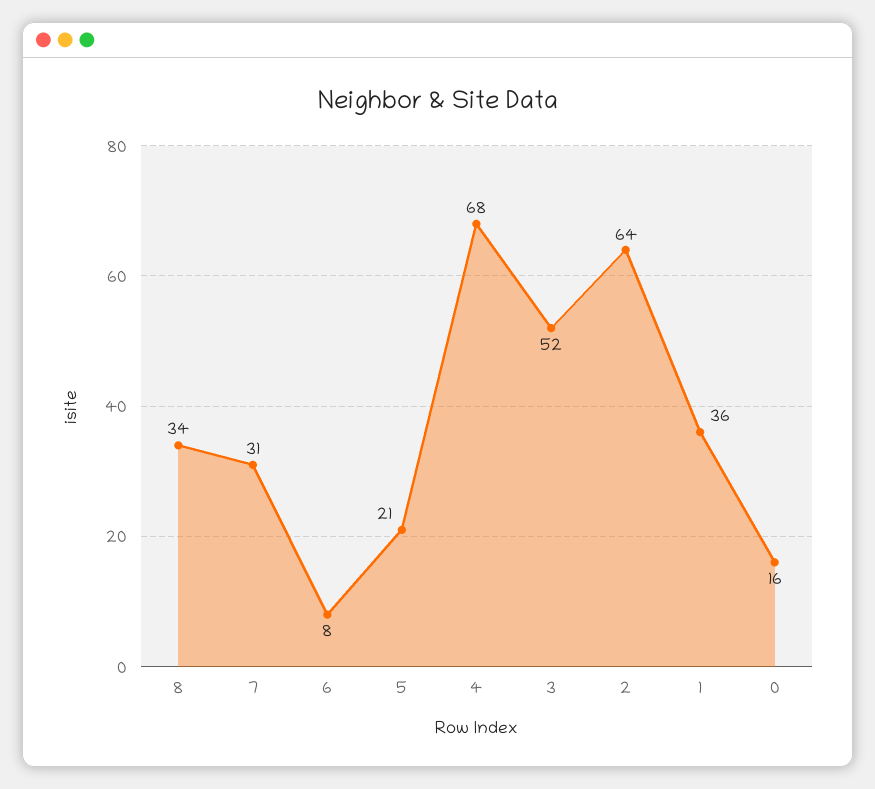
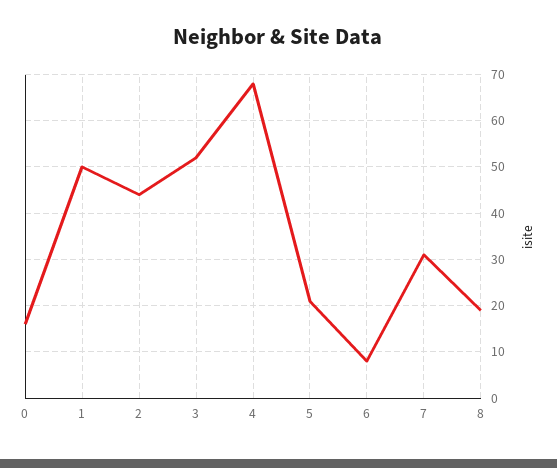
8: 34 -> 20
2: 64 -> 45
1: 36 -> 50

